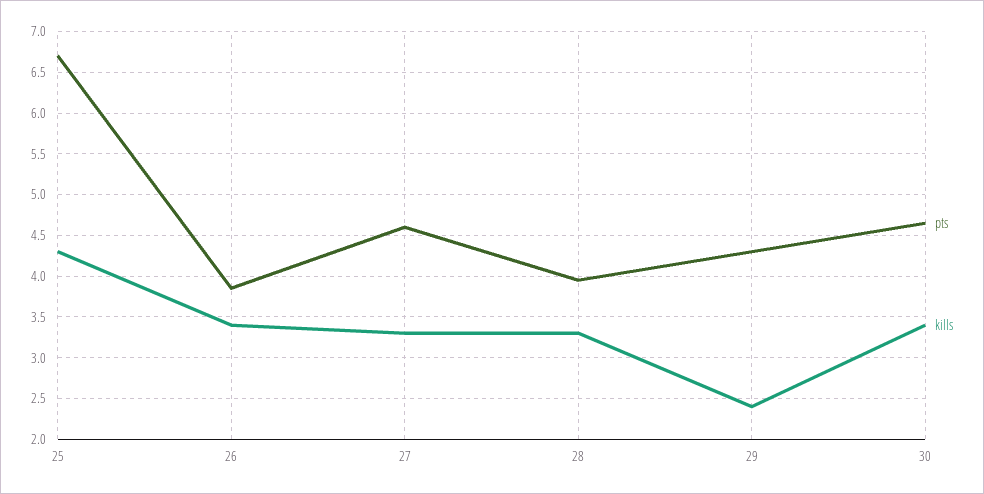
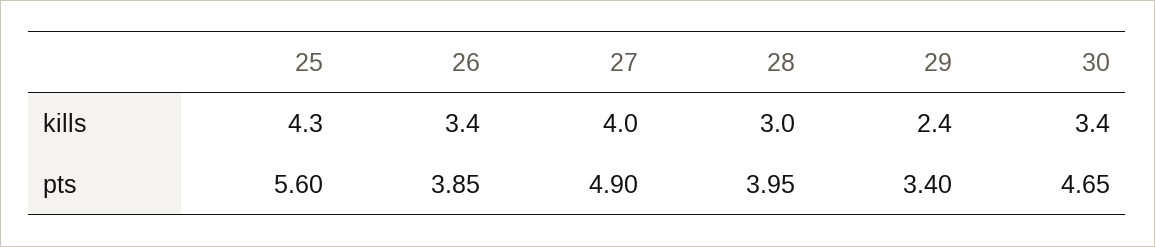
pts, 25: 6.7 -> 5.6
pts, 27: 4.6 -> 4.9
kills, 27: 3.3 -> 4
kills, 28: 3.3 -> 3
pts, 29: 4.3 -> 3.4

